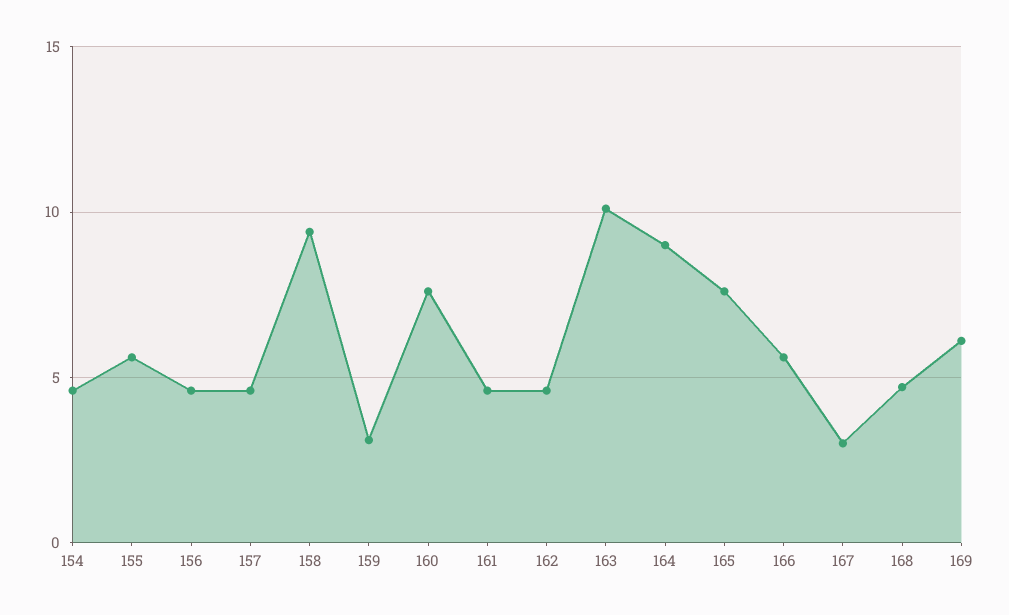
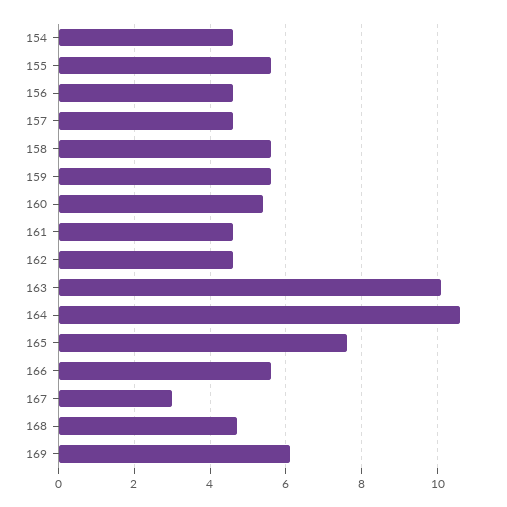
158: 9.5 -> 5.5
159: 3 -> 5.5
160: 7.5 -> 5.5
164: 9 -> 10.5

